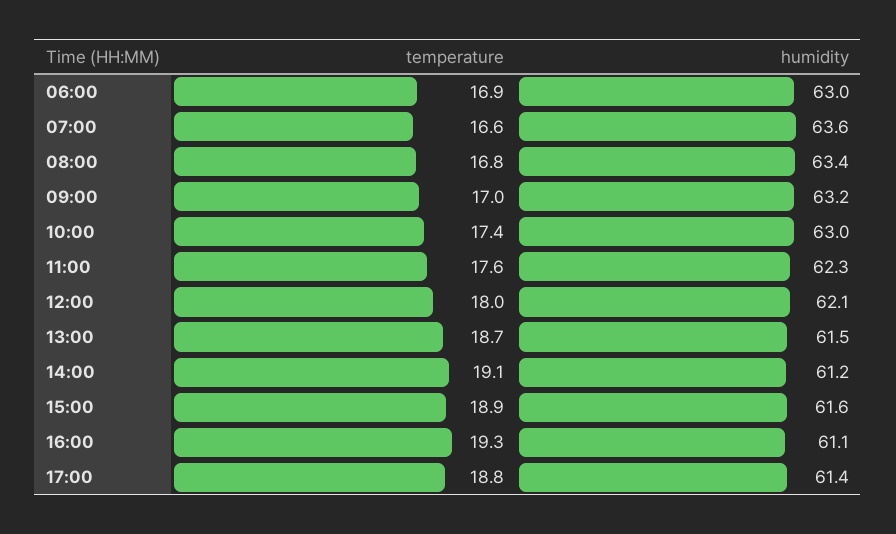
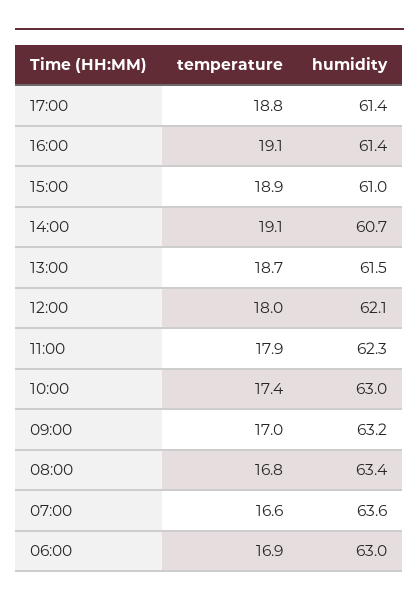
temperature, 11:00: 17.6 -> 17.9
humidity, 14:00: 61.2 -> 60.7
humidity, 15:00: 61.6 -> 61
temperature, 16:00: 19.3 -> 19.1
humidity, 16:00: 61.1 -> 61.4

